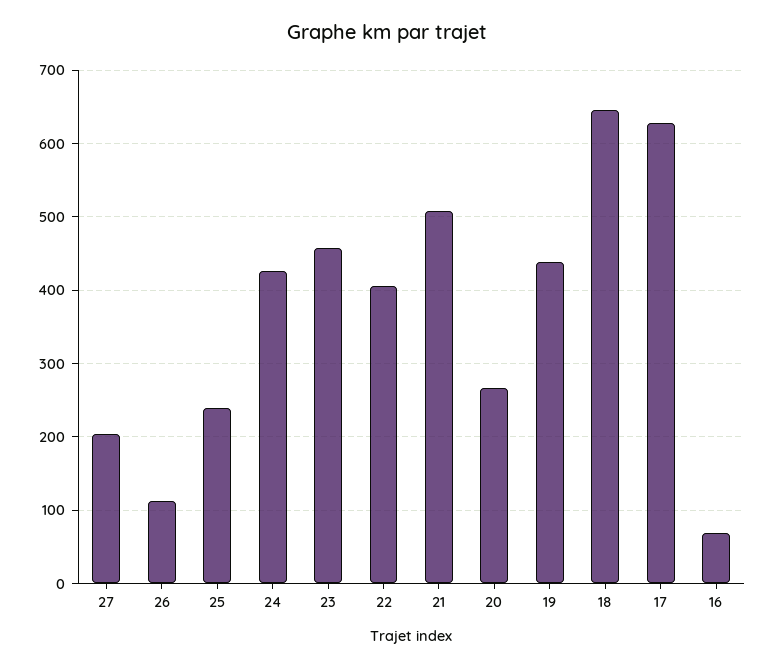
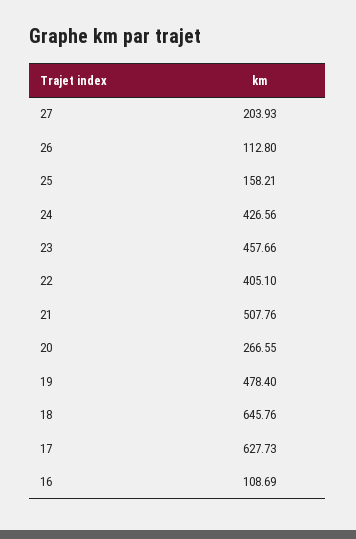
25: 240 -> 158.21
19: 440 -> 478.4
16: 70 -> 108.69

